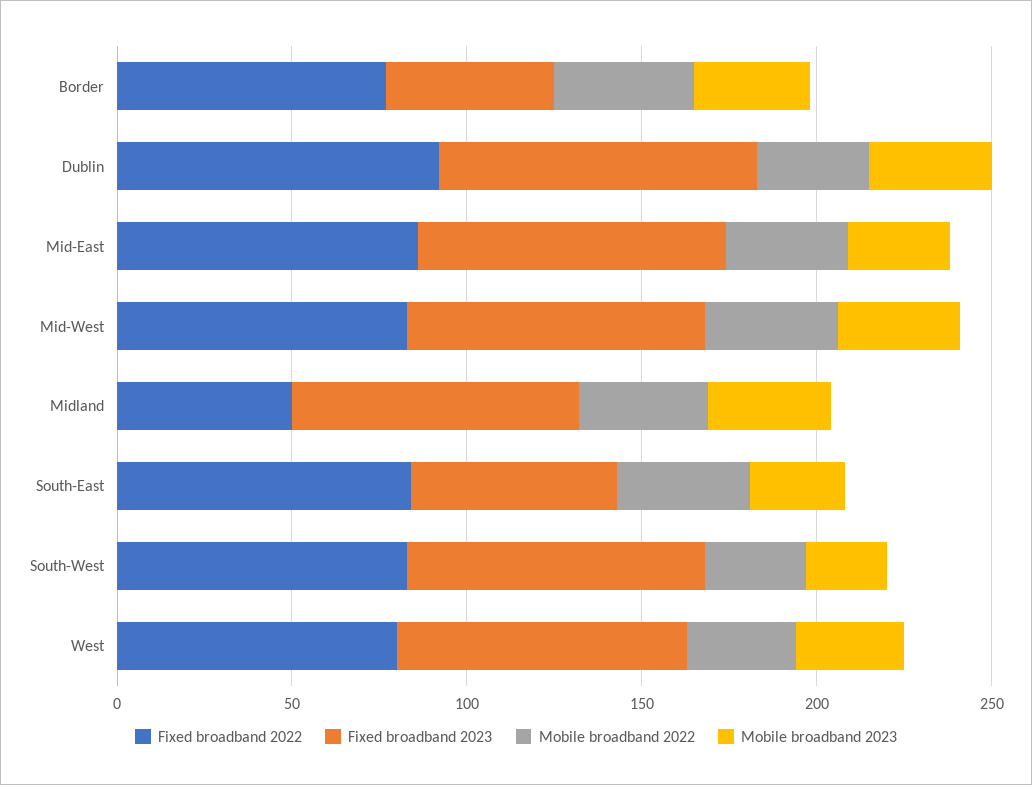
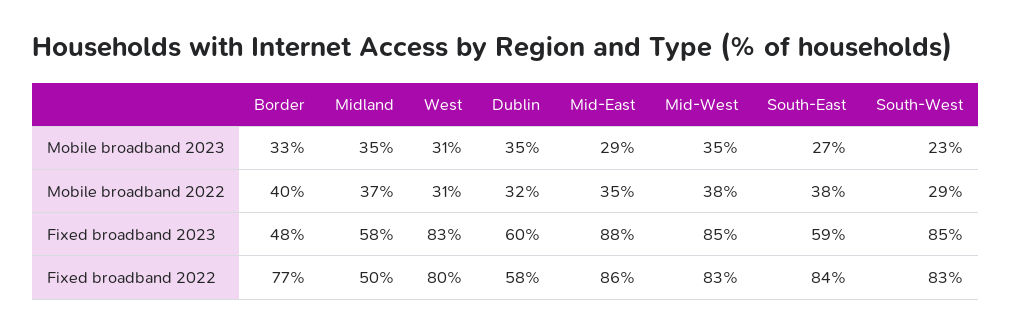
Fixed broadband 2022, Dublin: 90 -> 58
Fixed broadband 2023, Dublin: 90 -> 60
Fixed broadband 2023, Midland: 80 -> 58

